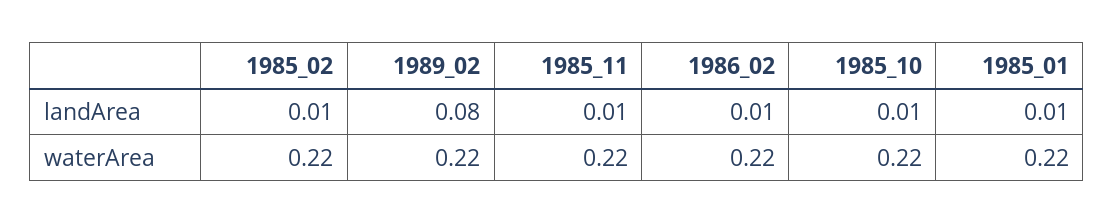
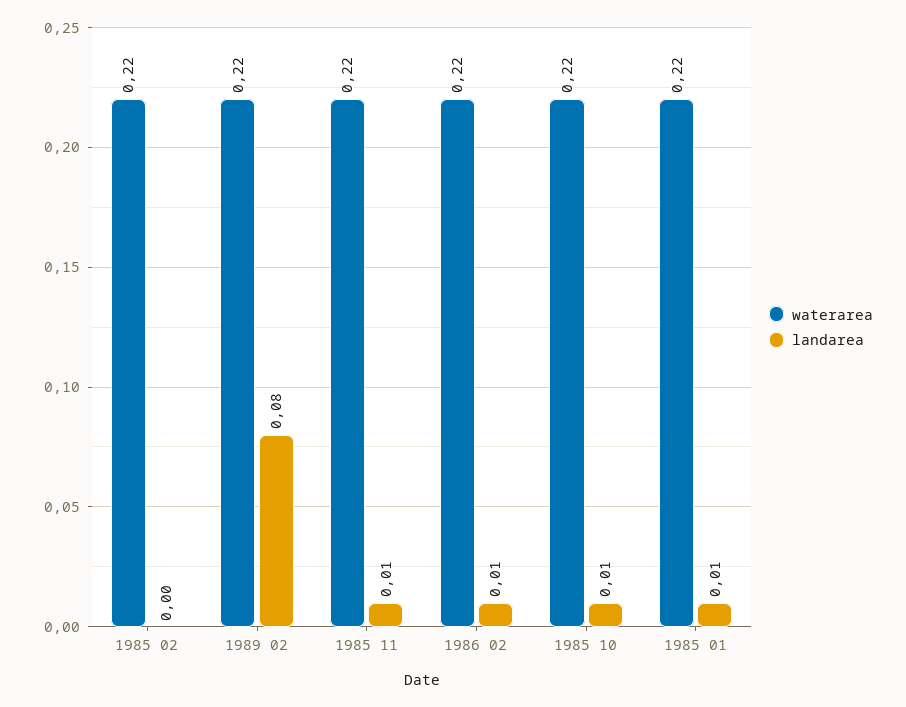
landArea, 1985_02: 0.01 -> 0

